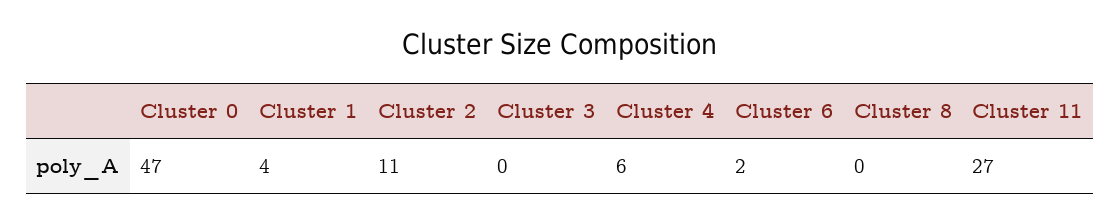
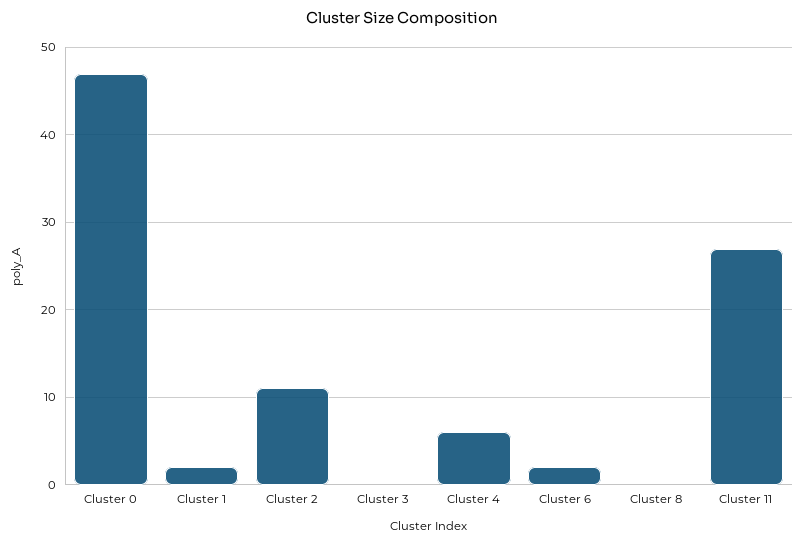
Cluster 1: 4 -> 2

